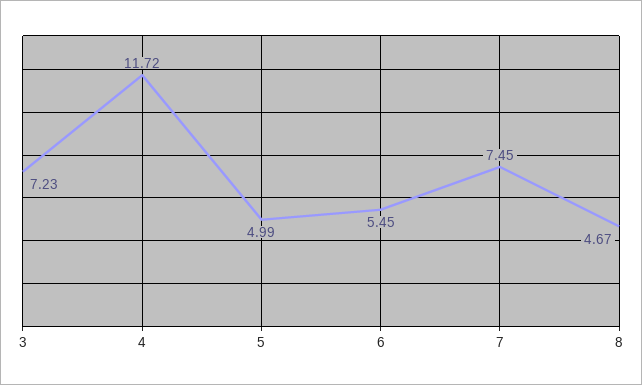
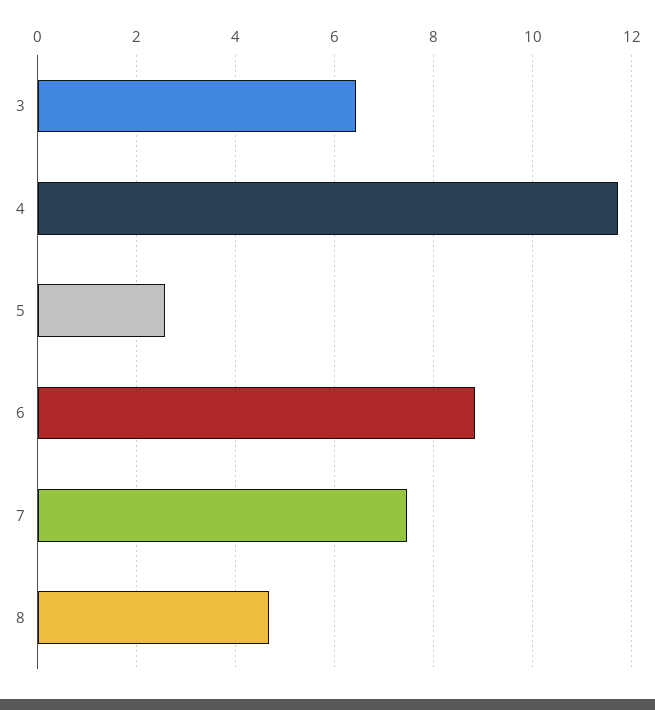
3: 7.23 -> 6.4
5: 4.99 -> 2.6
6: 5.45 -> 8.8

